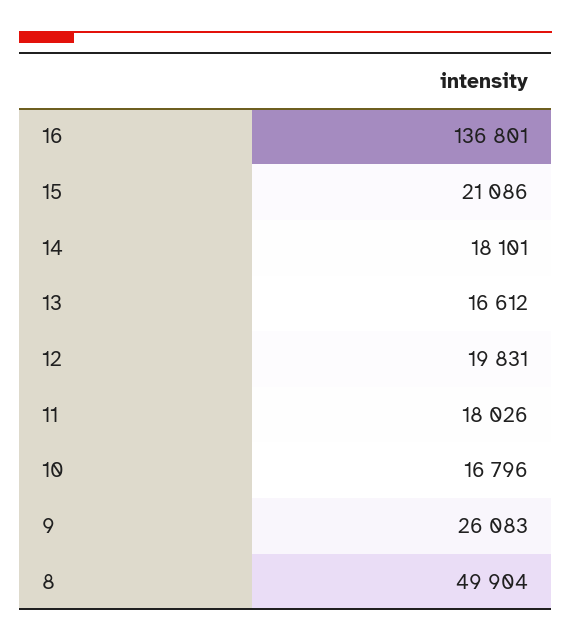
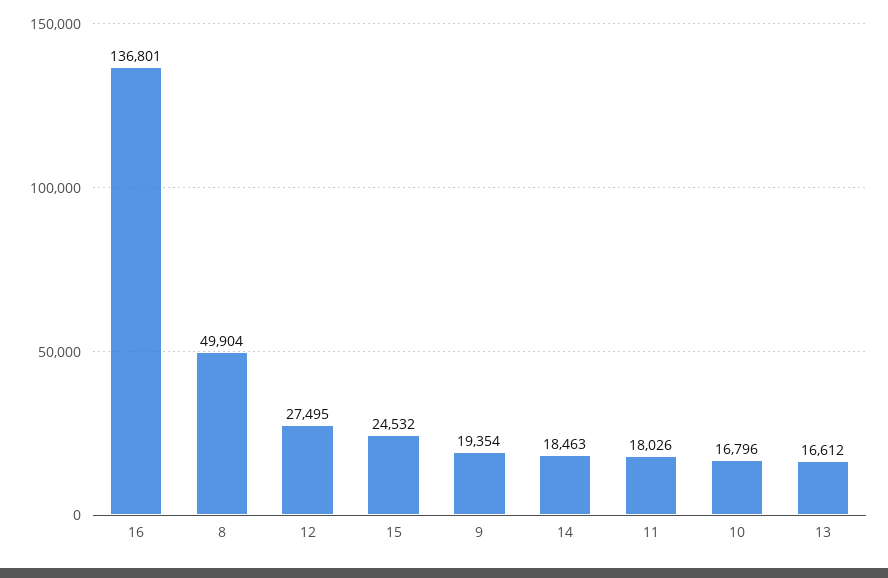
15: 21086 -> 24532
14: 18101 -> 18463
12: 19831 -> 27495
9: 26083 -> 19354

